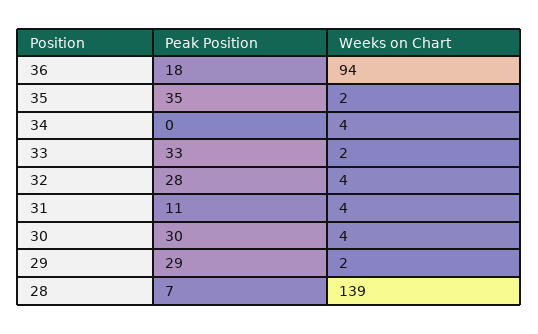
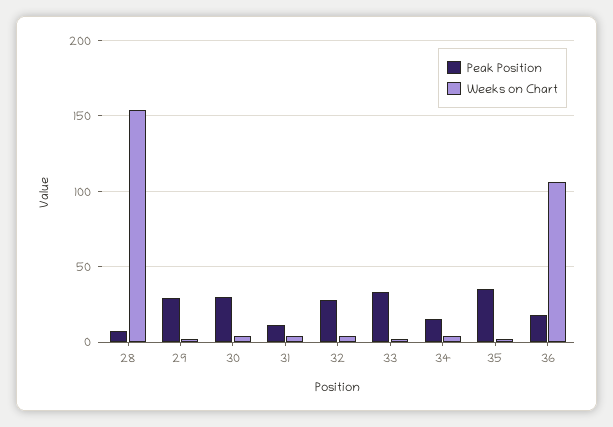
Weeks on Chart, 36: 94 -> 105
Peak Position, 34: 0 -> 15
Weeks on Chart, 28: 139 -> 155

